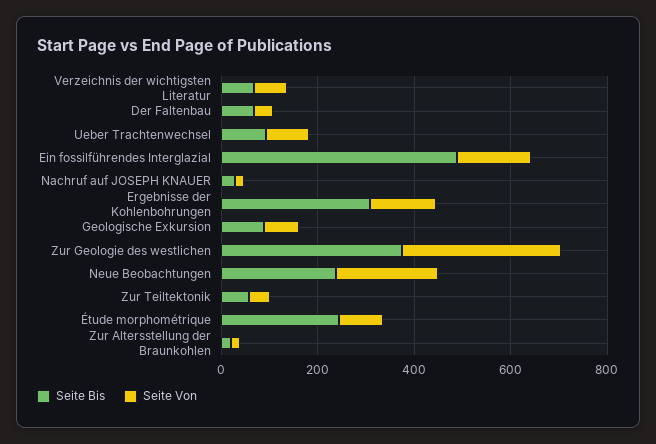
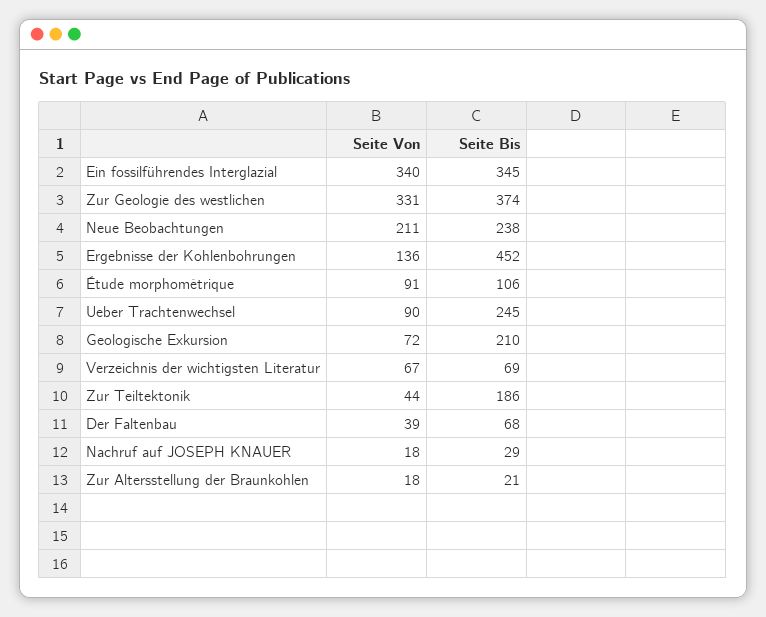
Seite Bis, Ueber Trachtenwechsel: 100 -> 245
Seite Bis, Ein fossilführendes Interglazial: 500 -> 345
Seite Von, Ein fossilführendes Interglazial: 150 -> 340
Seite Bis, Ergebnisse der Kohlenbohrungen: 300 -> 452
Seite Bis, Geologische Exkursion: 100 -> 210
Seite Bis, Zur Teiltektonik: 50 -> 186
Seite Bis, Étude morphométrique: 250 -> 106

